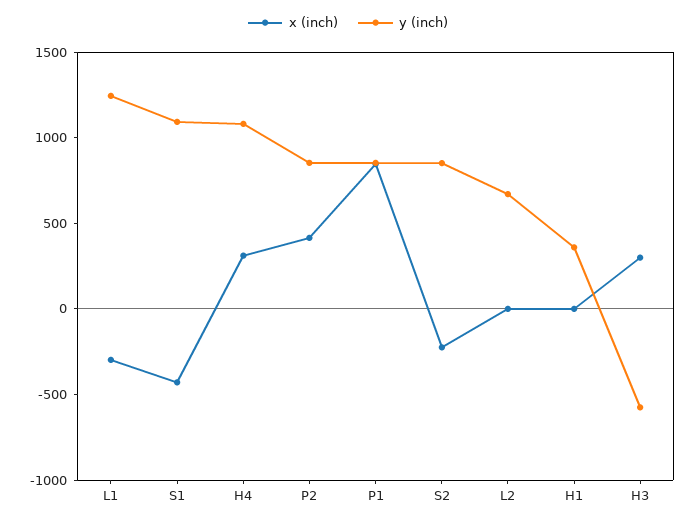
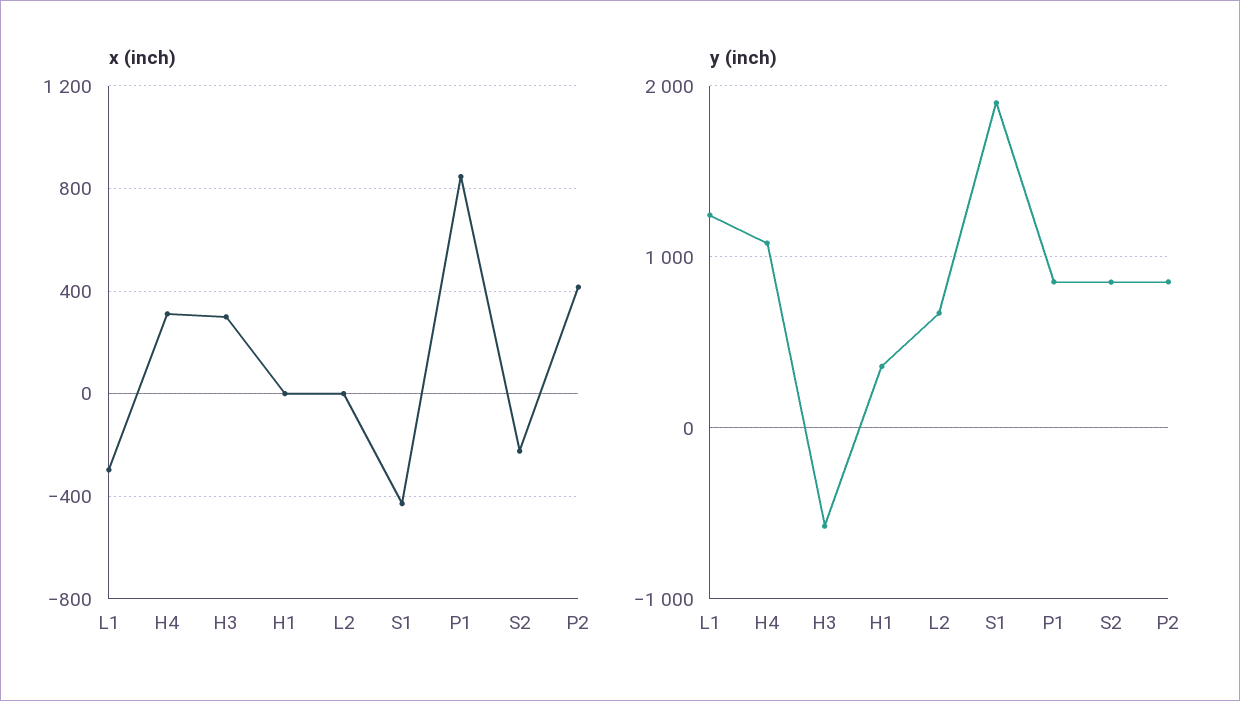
y (inch), S1: 1100 -> 1900

